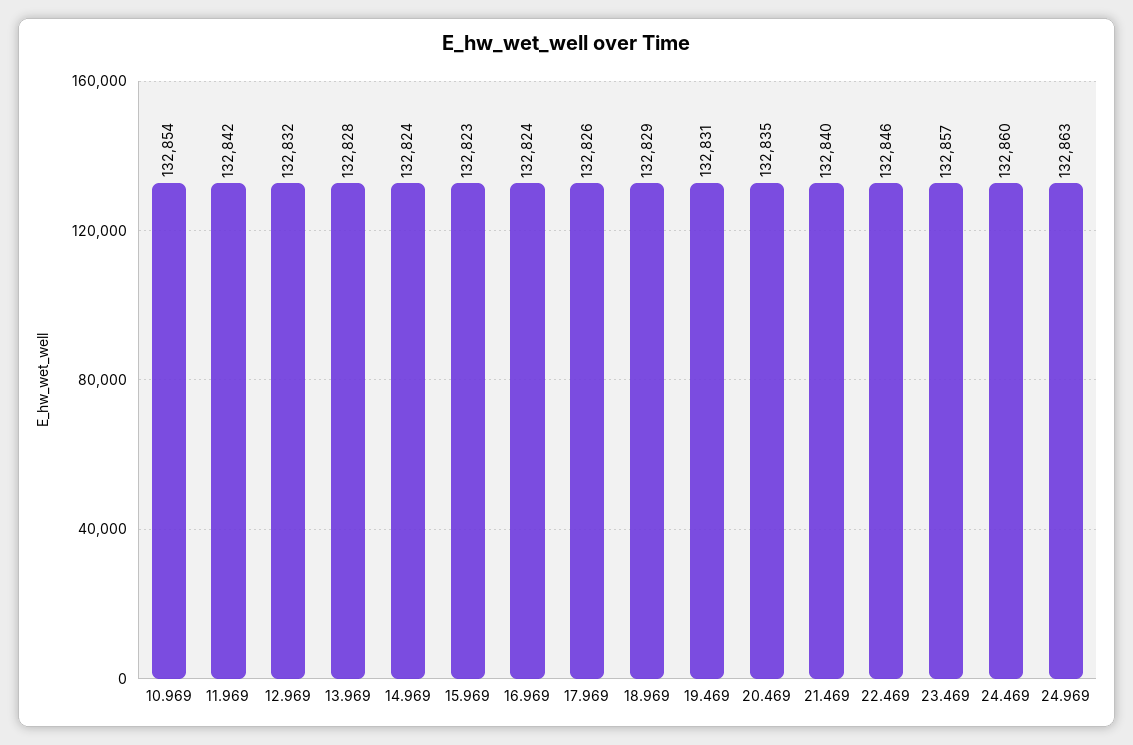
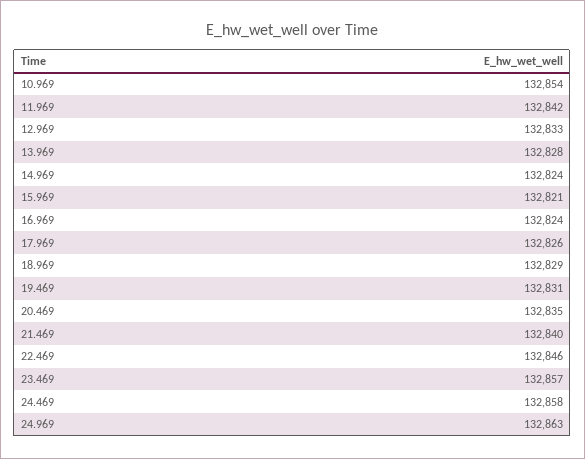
12.969: 132832 -> 132833
15.969: 132823 -> 132821
24.469: 132860 -> 132858

